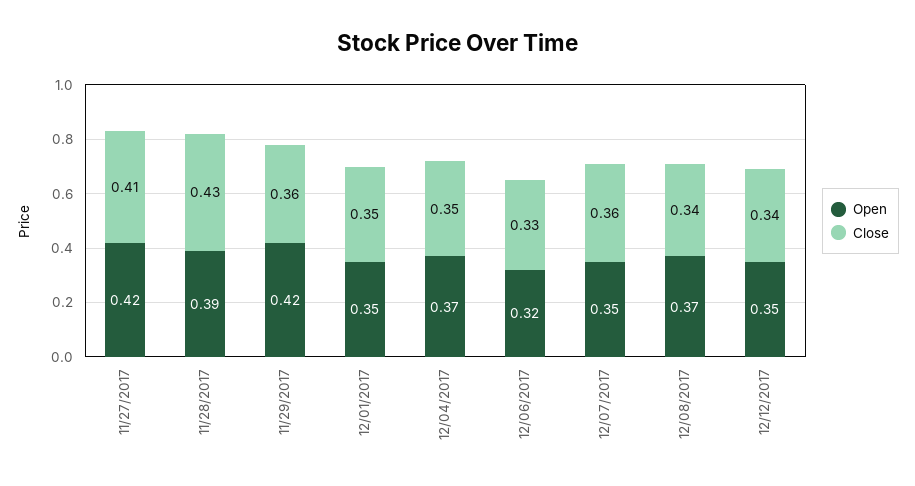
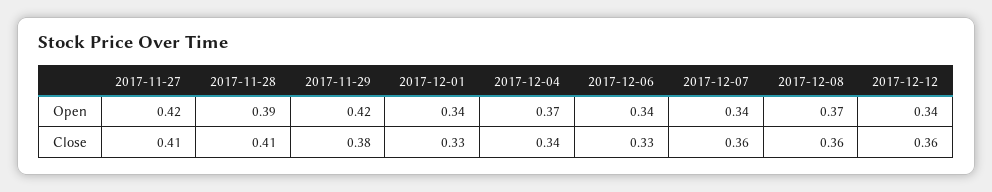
Close, 11/28/2017: 0.43 -> 0.41
Close, 11/29/2017: 0.36 -> 0.38
Open, 12/01/2017: 0.35 -> 0.34
Close, 12/01/2017: 0.35 -> 0.33
Close, 12/04/2017: 0.35 -> 0.34
Open, 12/06/2017: 0.32 -> 0.34
Open, 12/07/2017: 0.35 -> 0.34
Close, 12/08/2017: 0.34 -> 0.36
Open, 12/12/2017: 0.35 -> 0.34
Close, 12/12/2017: 0.34 -> 0.36

